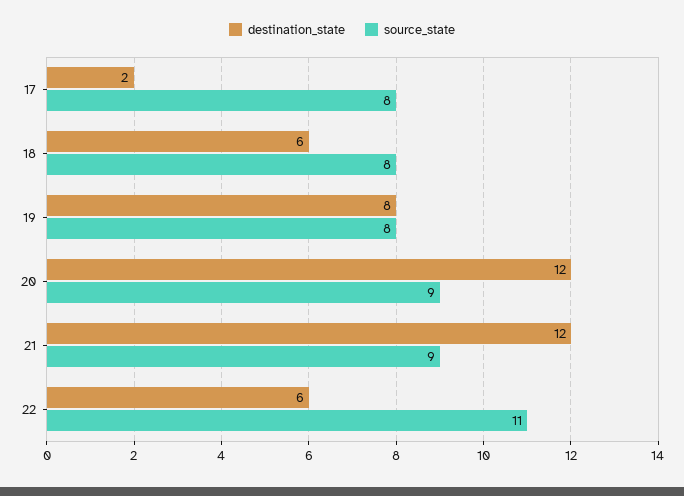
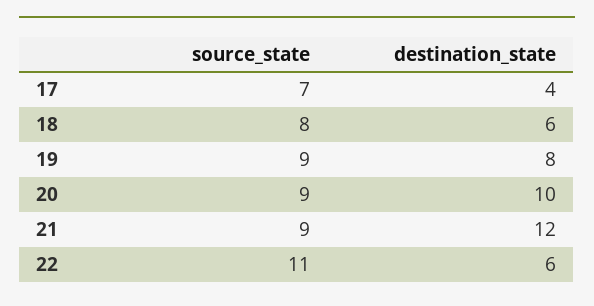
destination_state, 17: 2 -> 4
source_state, 17: 8 -> 7
source_state, 19: 8 -> 9
destination_state, 20: 12 -> 10

